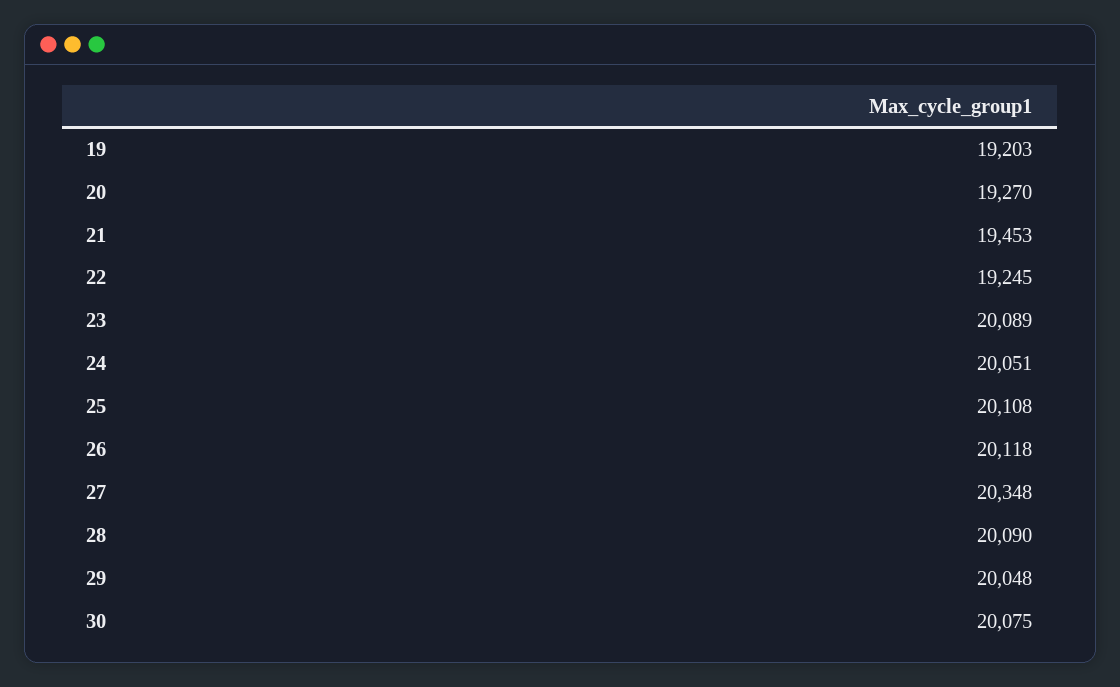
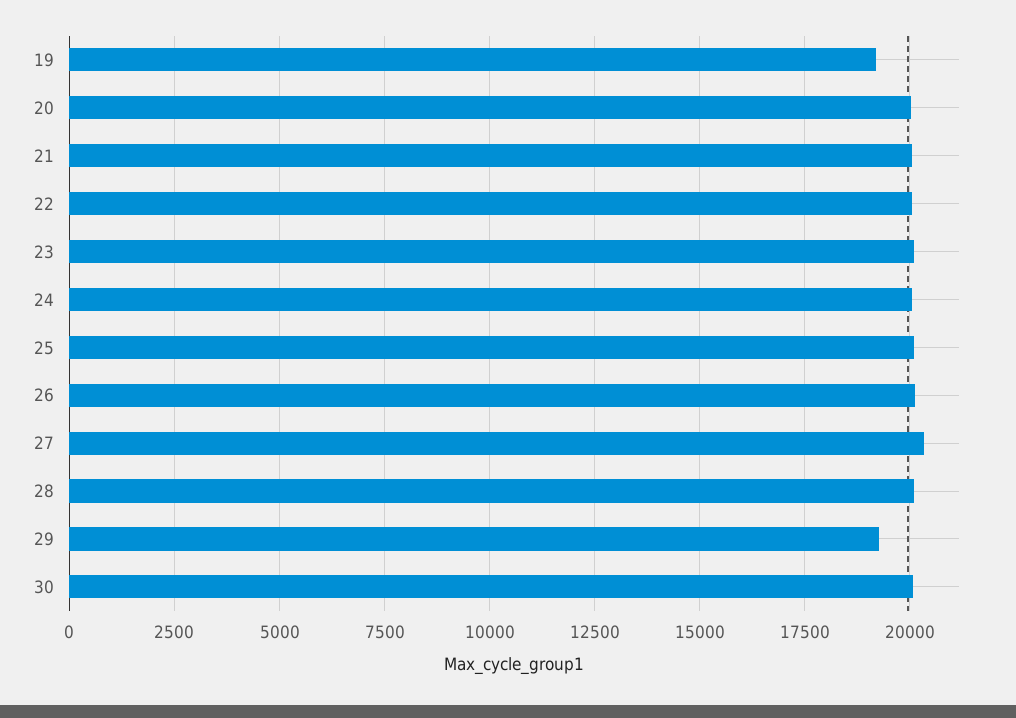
20: 19270 -> 20000
21: 19453 -> 20000
22: 19245 -> 20000
29: 20048 -> 19250

